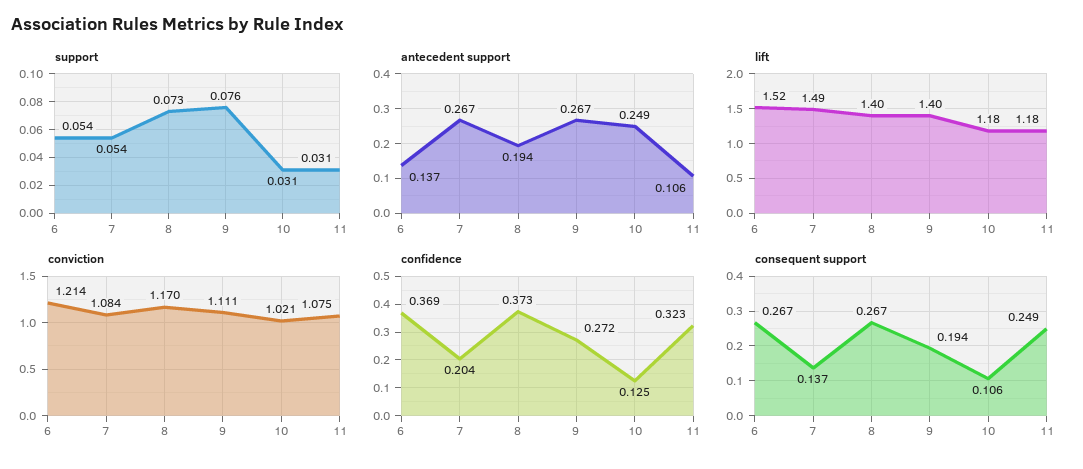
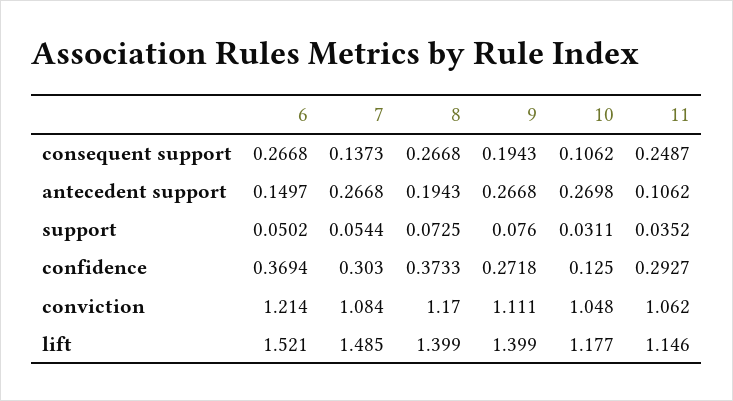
support, 6: 0.054 -> 0.0502
support, 11: 0.031 -> 0.0352
antecedent support, 6: 0.137 -> 0.1497
antecedent support, 10: 0.249 -> 0.2698
lift, 11: 1.18 -> 1.146
conviction, 10: 1.021 -> 1.048
conviction, 11: 1.075 -> 1.062
confidence, 7: 0.204 -> 0.303
confidence, 11: 0.323 -> 0.2927

